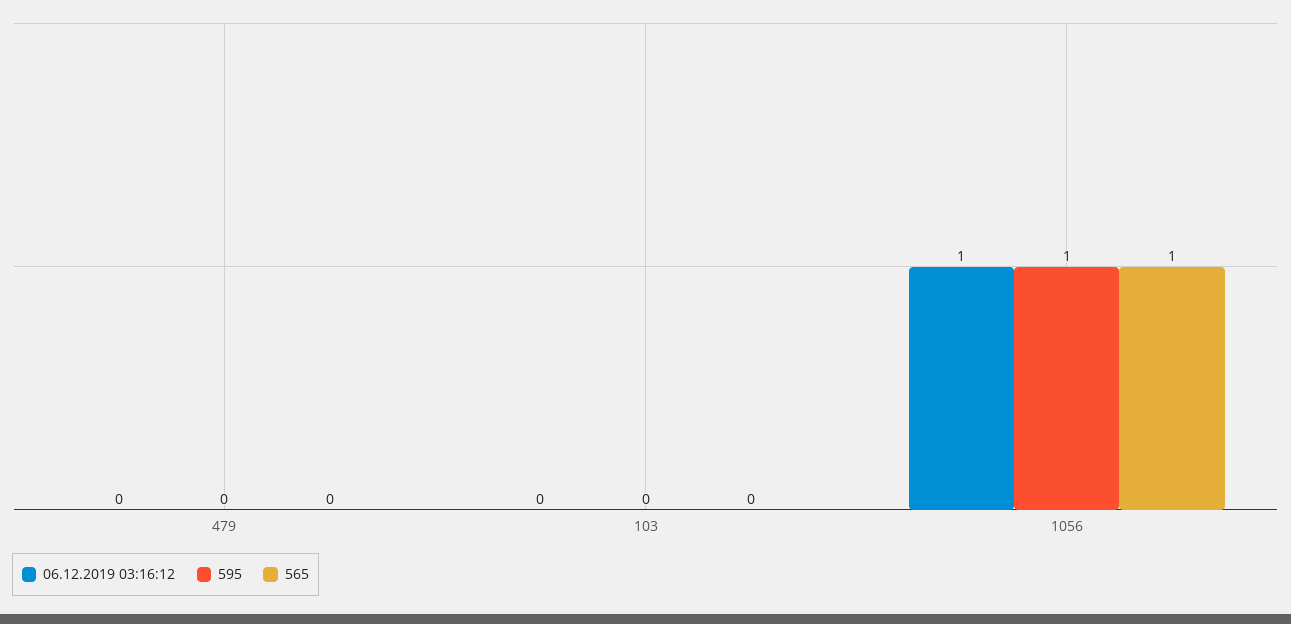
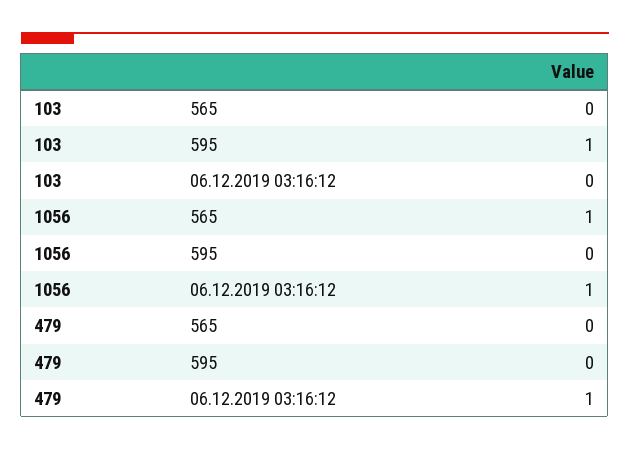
06.12.2019 03:16:12, 479: 0 -> 1
595, 103: 0 -> 1
595, 1056: 1 -> 0

